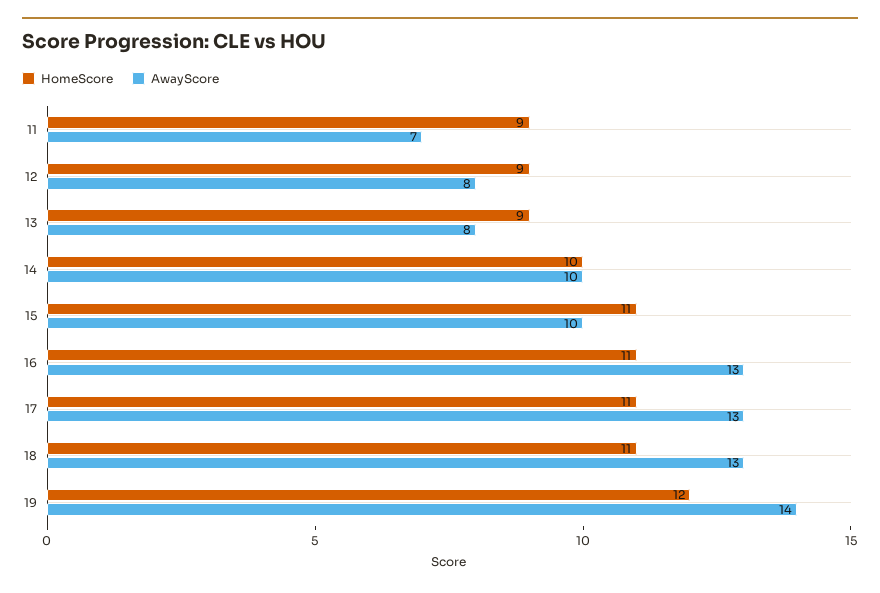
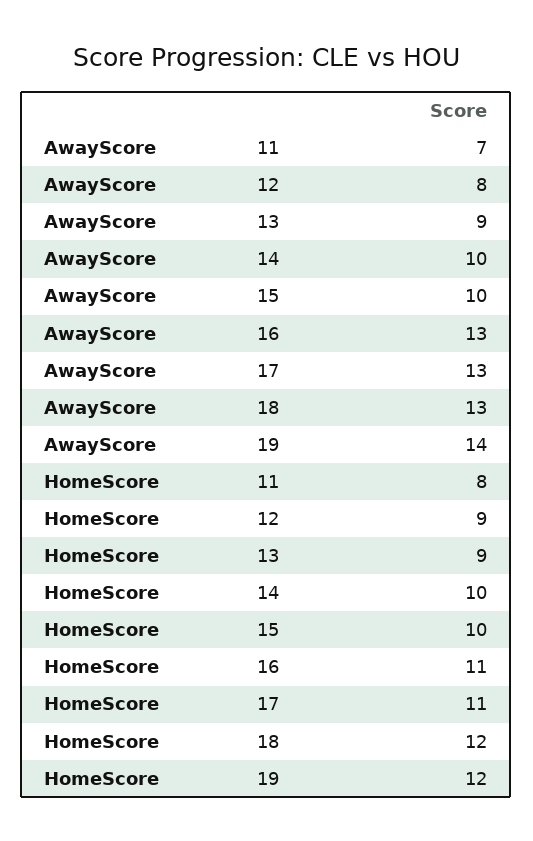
HomeScore, 11: 9 -> 8
AwayScore, 13: 8 -> 9
HomeScore, 15: 11 -> 10
HomeScore, 18: 11 -> 12

